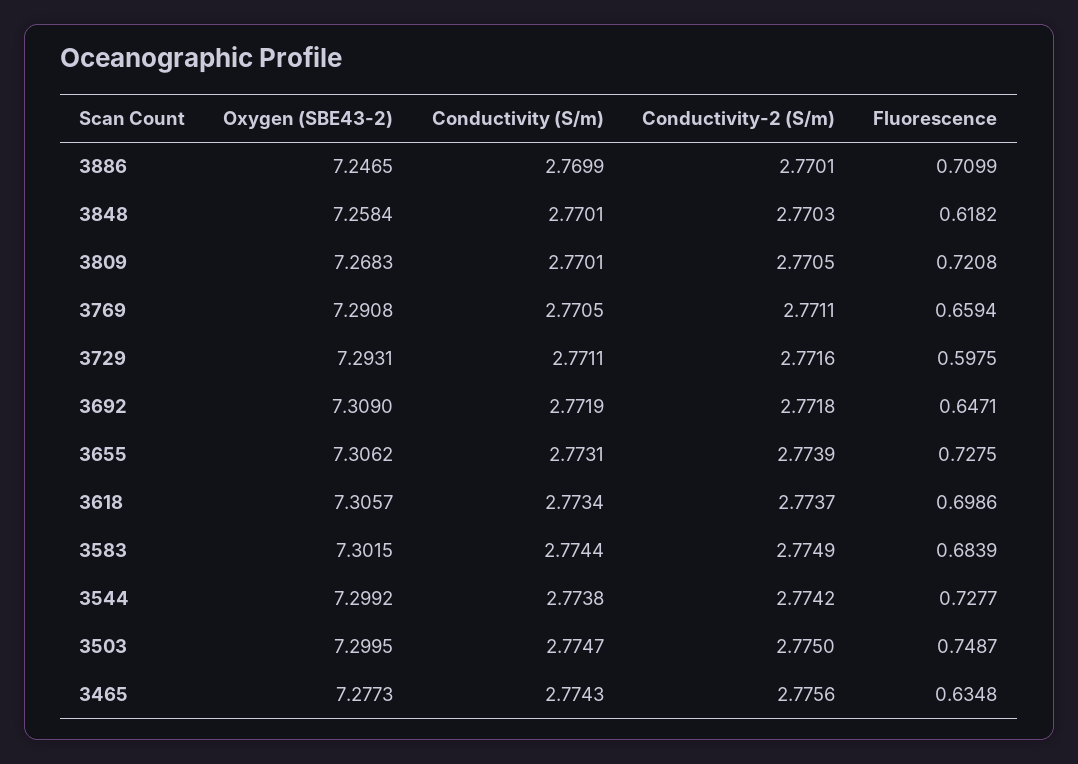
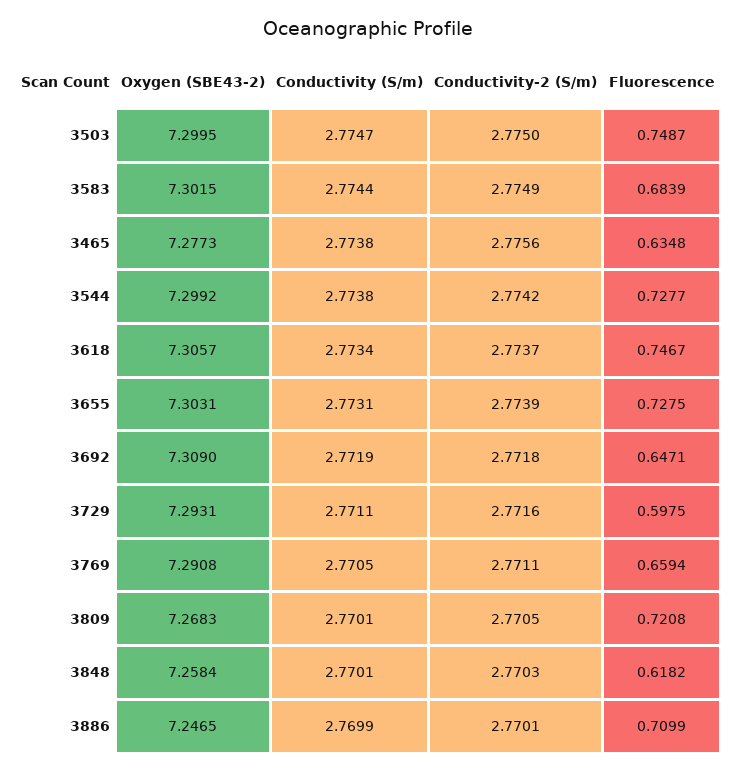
Oxygen (SBE43-2), 3655: 7.3062 -> 7.3031
Fluorescence, 3618: 0.6986 -> 0.7467
Conductivity (S/m), 3465: 2.7743 -> 2.7738

